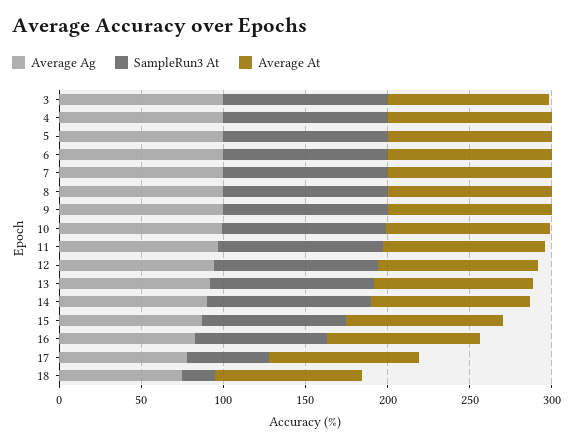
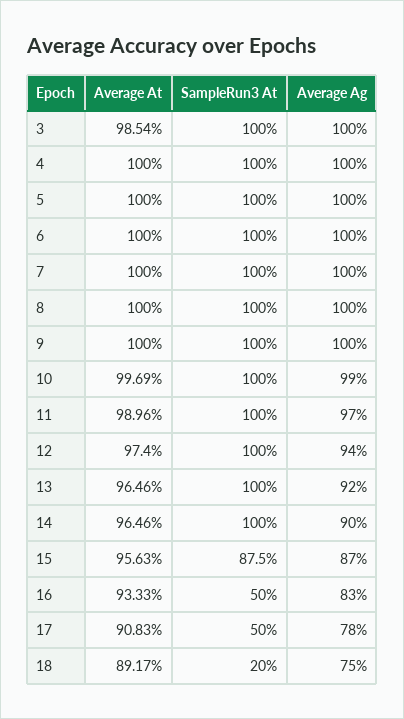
SampleRun3 At, 16: 80 -> 50

